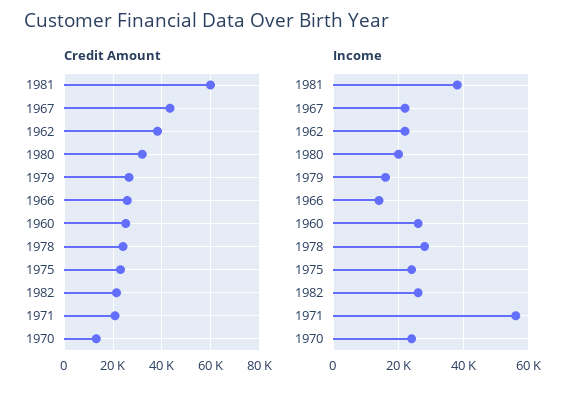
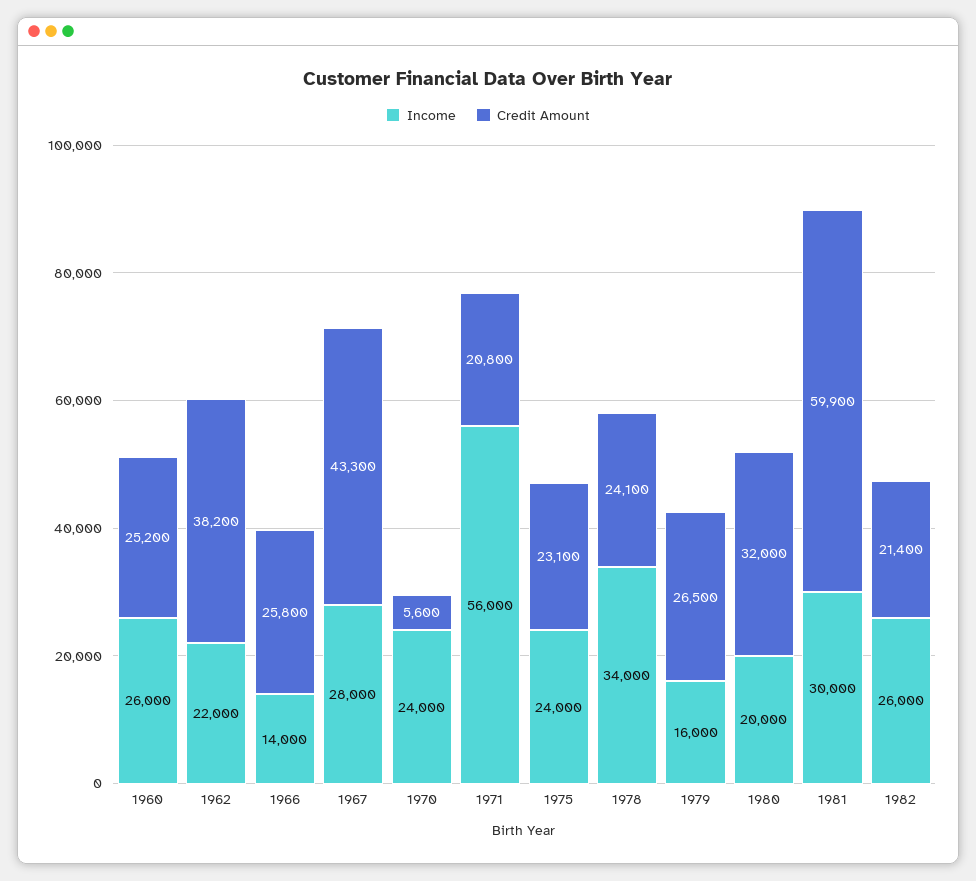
Credit Amount, 1970: 12500 -> 5600
Income, 1981: 38000 -> 30000
Income, 1967: 22000 -> 28000
Income, 1978: 28000 -> 34000

